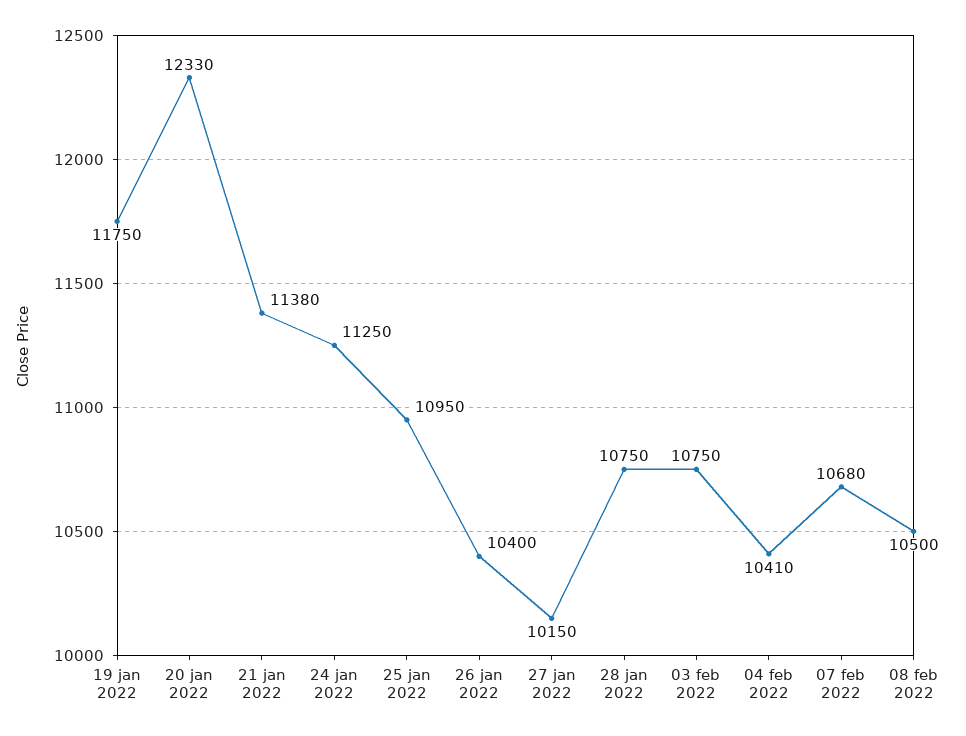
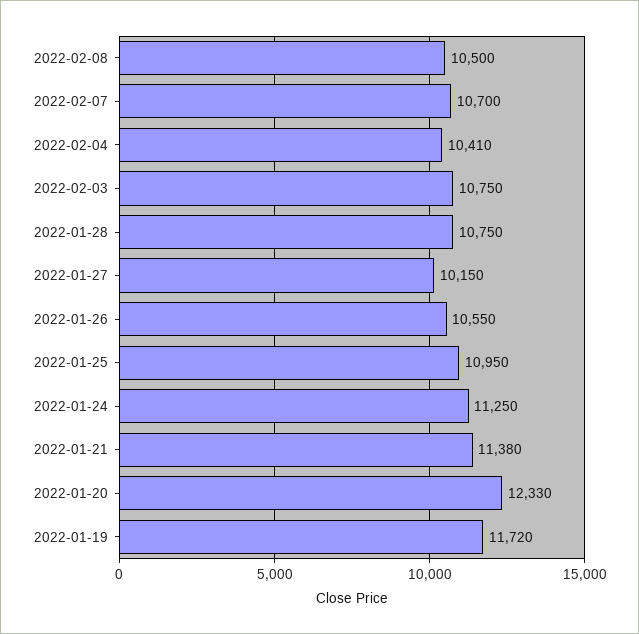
19 jan 2022: 11750 -> 11720
26 jan 2022: 10400 -> 10550
07 feb 2022: 10680 -> 10700

